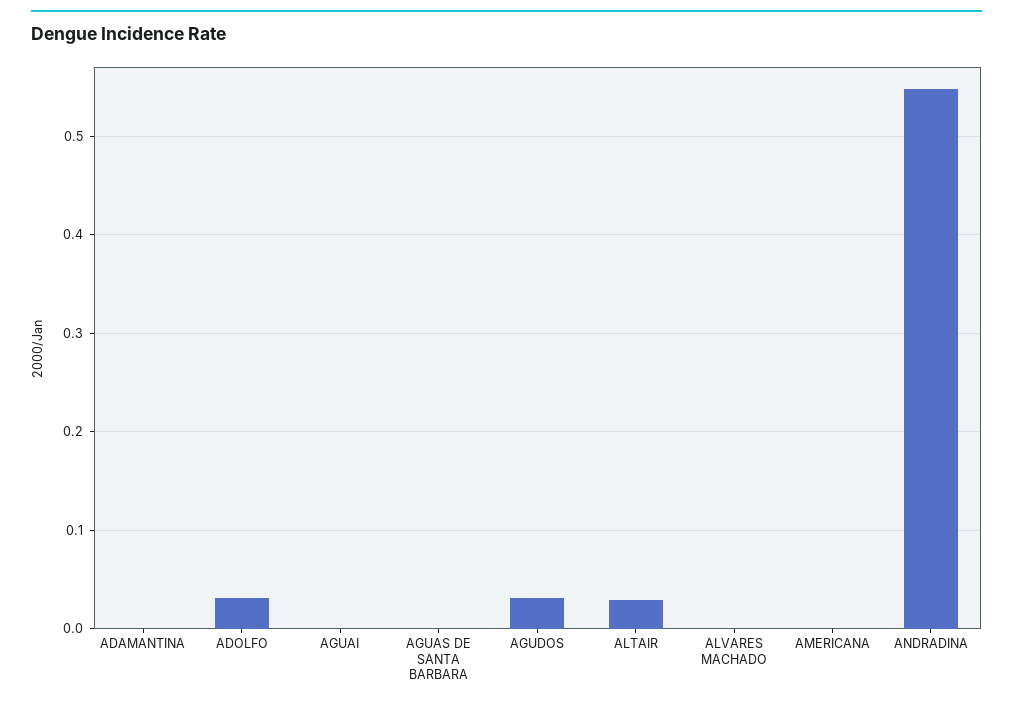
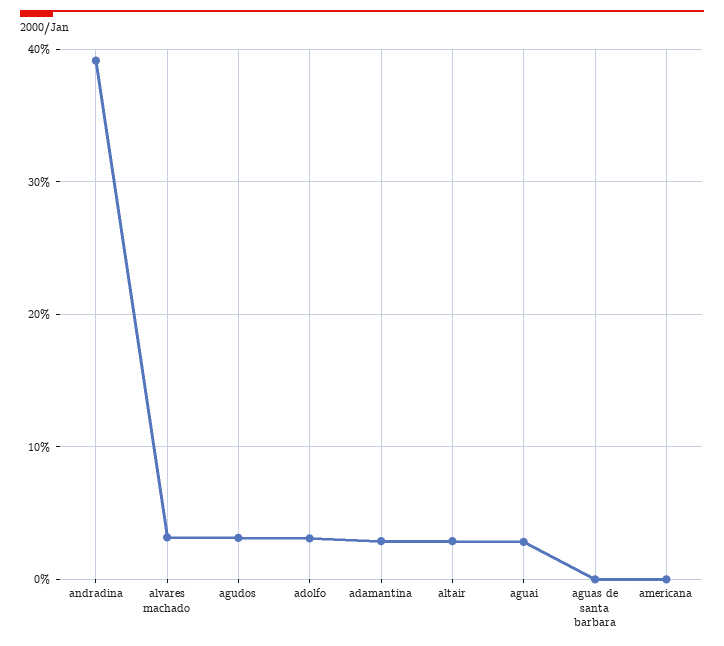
ADAMANTINA: 0 -> 0.03
AGUAI: 0 -> 0.03
ALVARES MACHADO: 0 -> 0.03
ANDRADINA: 0.55 -> 0.39

